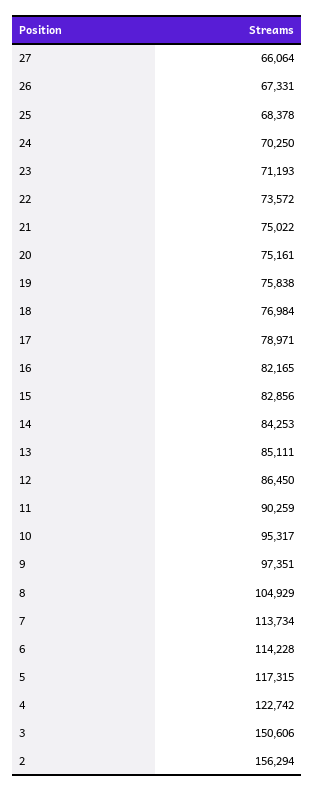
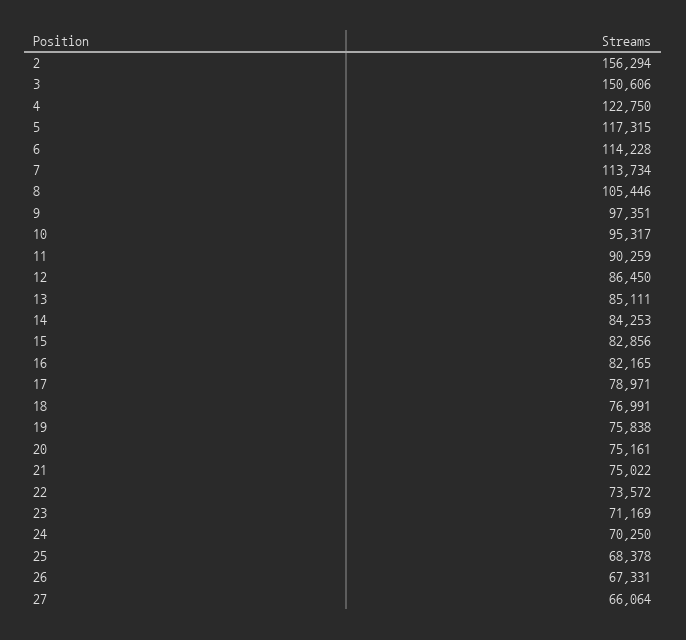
23: 71193 -> 71169
18: 76984 -> 76991
8: 104929 -> 105446
4: 122742 -> 122750

